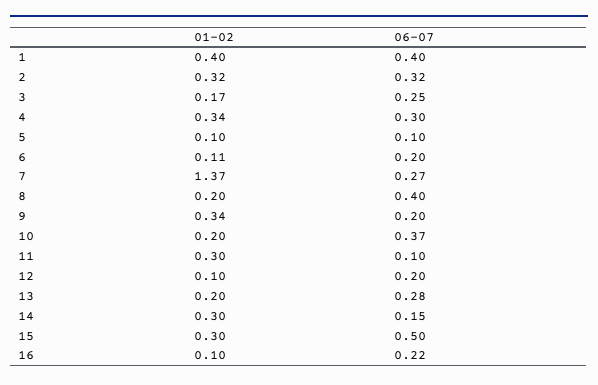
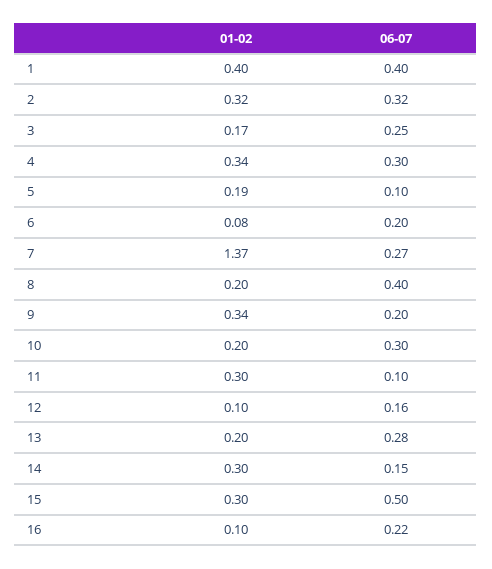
01-02, 5: 0.1 -> 0.19
01-02, 6: 0.11 -> 0.08
06-07, 10: 0.37 -> 0.3
06-07, 12: 0.2 -> 0.16

